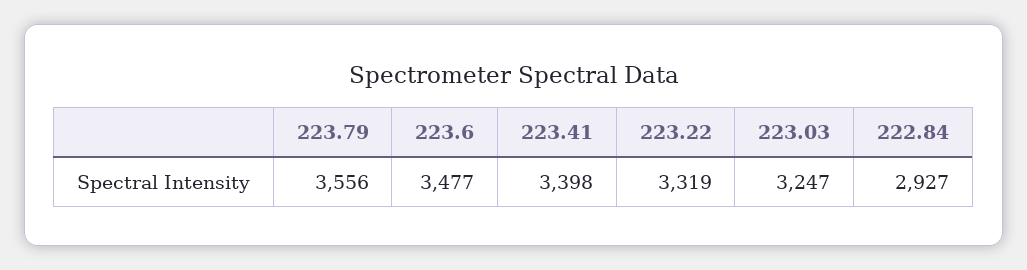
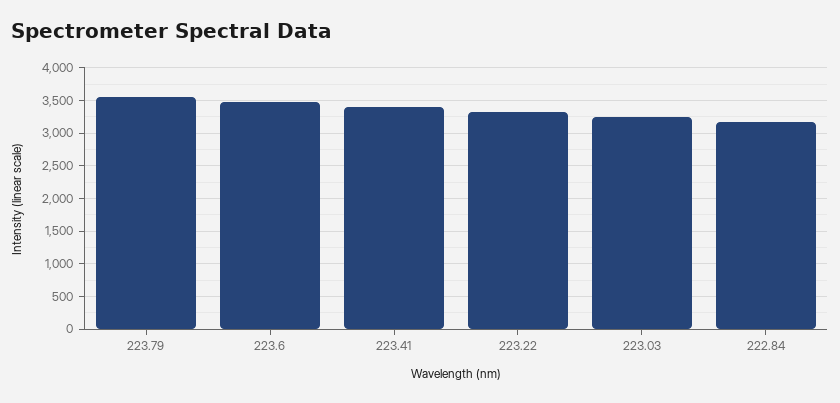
222.84: 2927 -> 3200

